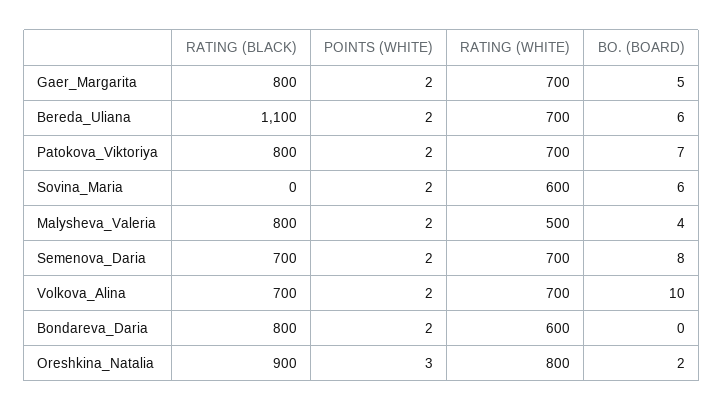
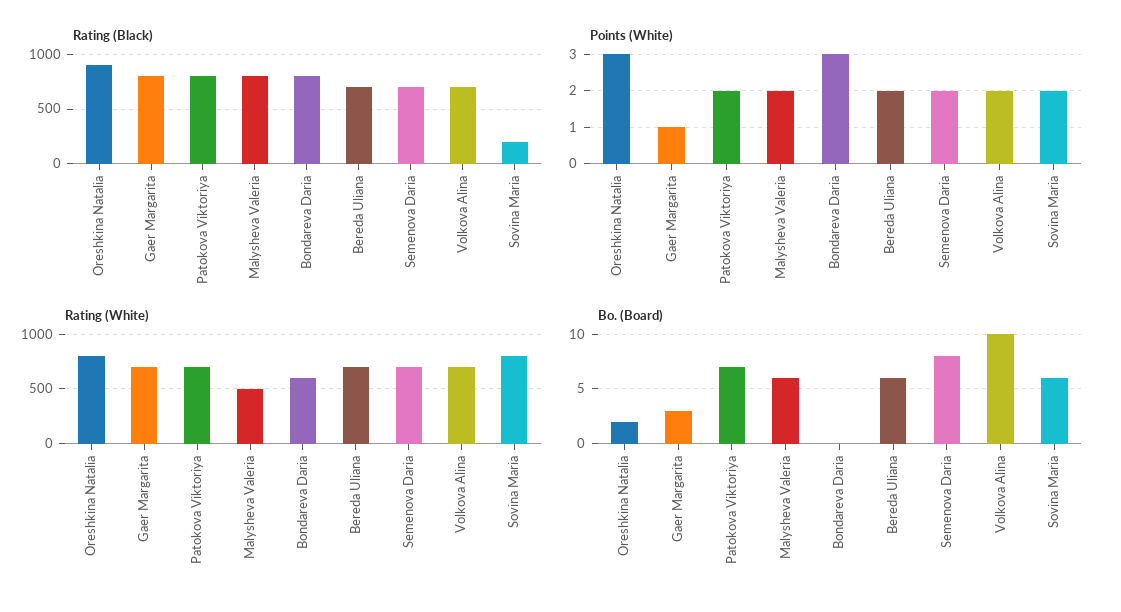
POINTS (WHITE), Gaer_Margarita: 2 -> 1
BO. (BOARD), Gaer_Margarita: 5 -> 3
RATING (BLACK), Bereda_Uliana: 1100 -> 700
RATING (BLACK), Sovina_Maria: 0 -> 200
RATING (WHITE), Sovina_Maria: 600 -> 800
BO. (BOARD), Malysheva_Valeria: 4 -> 6
POINTS (WHITE), Bondareva_Daria: 2 -> 3

